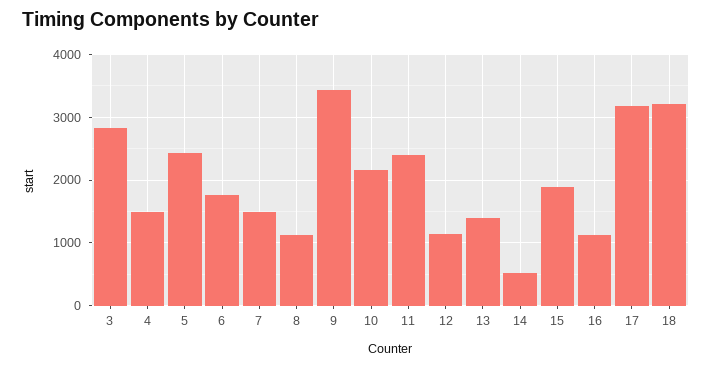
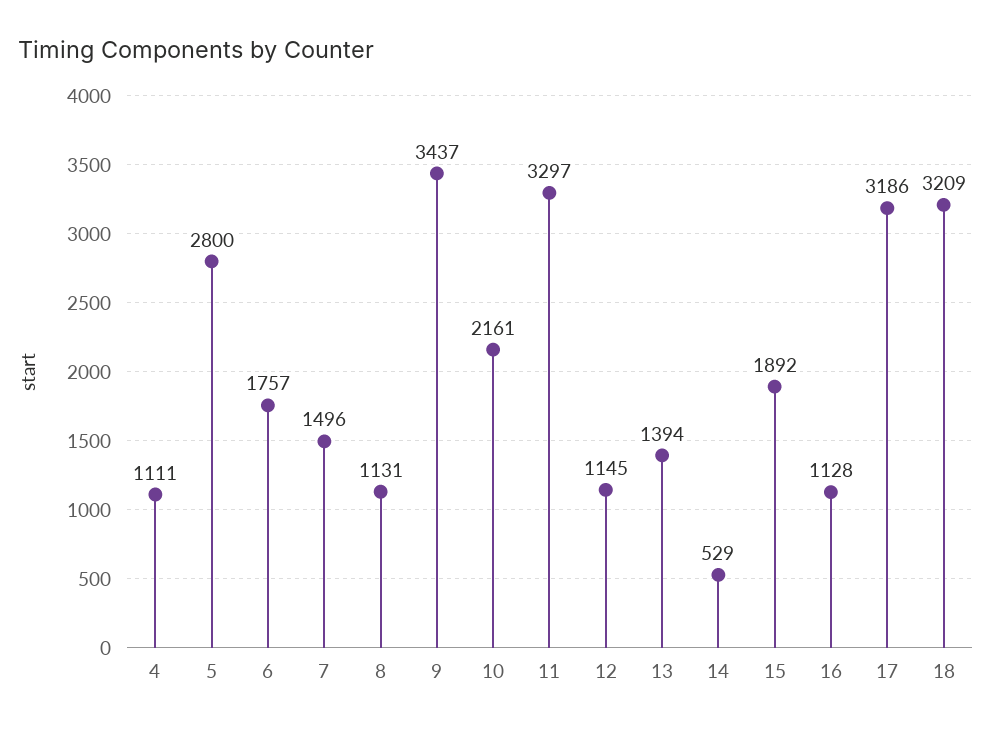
3: 2800 -> none
4: 1500 -> 1111
5: 2400 -> 2800
11: 2400 -> 3297

